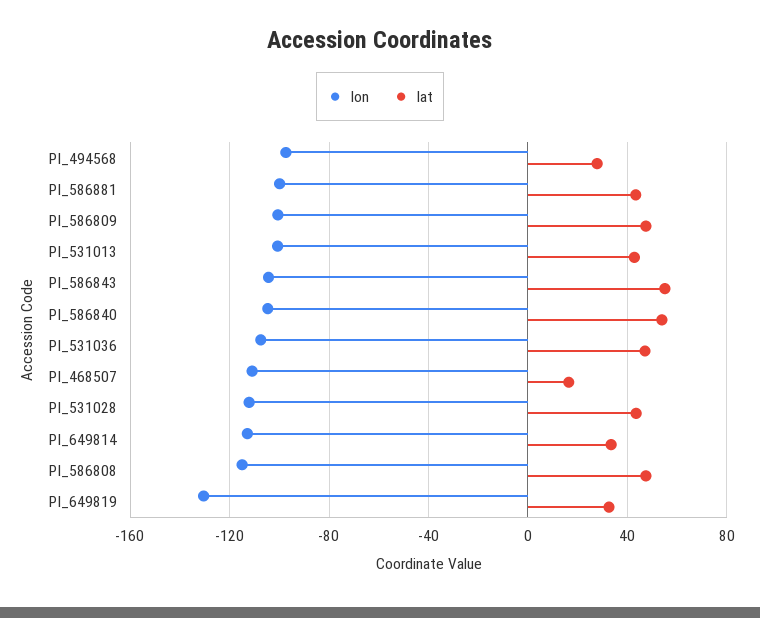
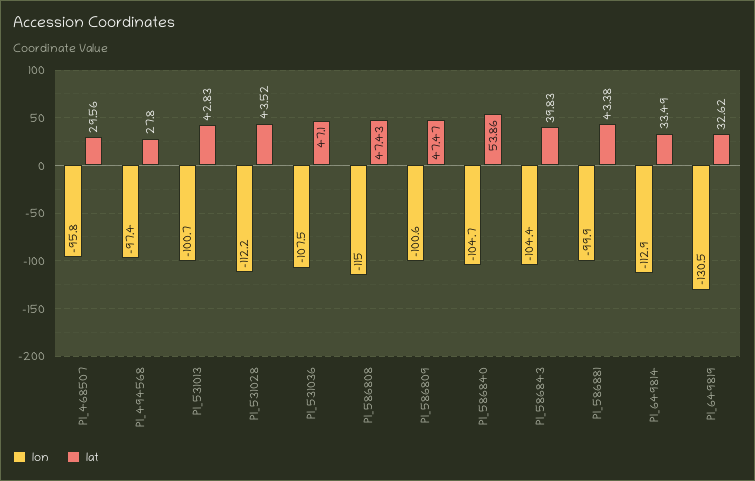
lat, PI_586843: 55 -> 39.83
lon, PI_468507: -110 -> -95.8
lat, PI_468507: 15 -> 29.56

